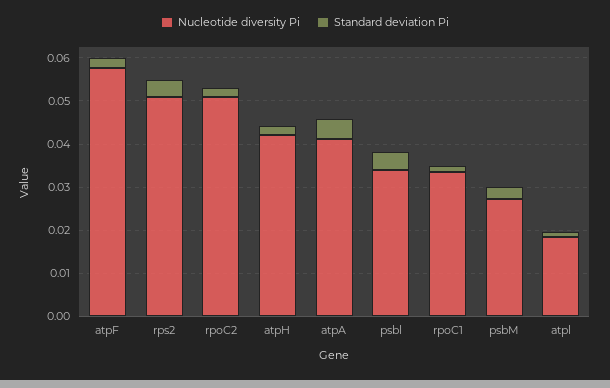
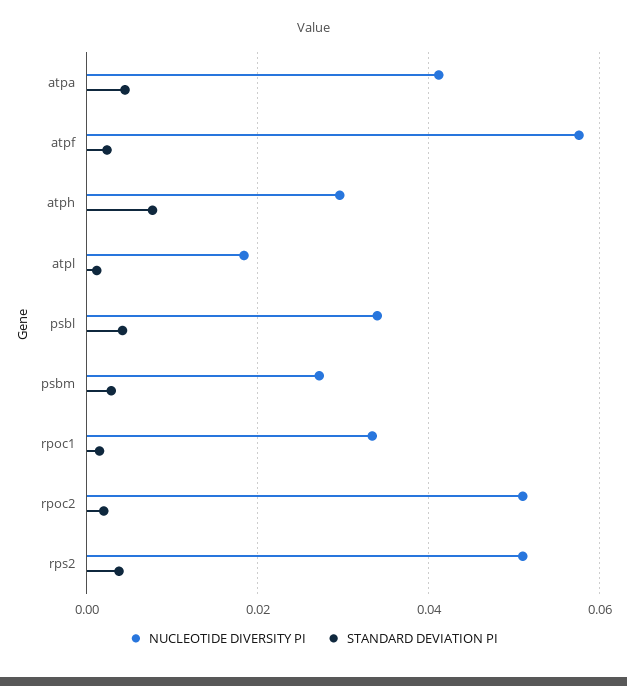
Nucleotide diversity Pi, atpH: 0.042 -> 0.03
Standard deviation Pi, atpH: 0.002 -> 0.008

